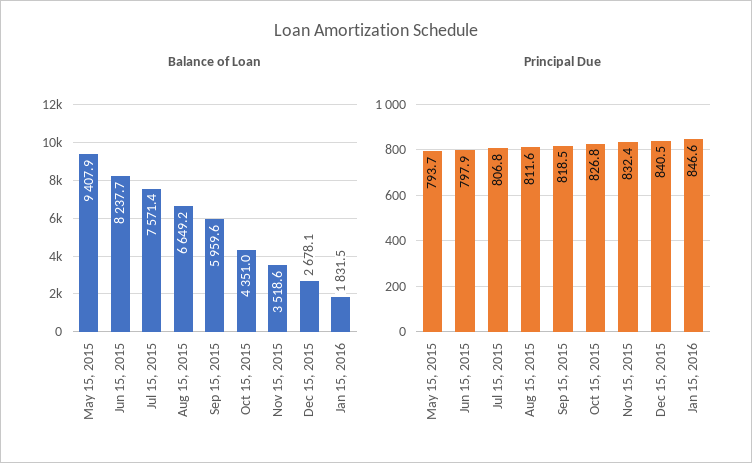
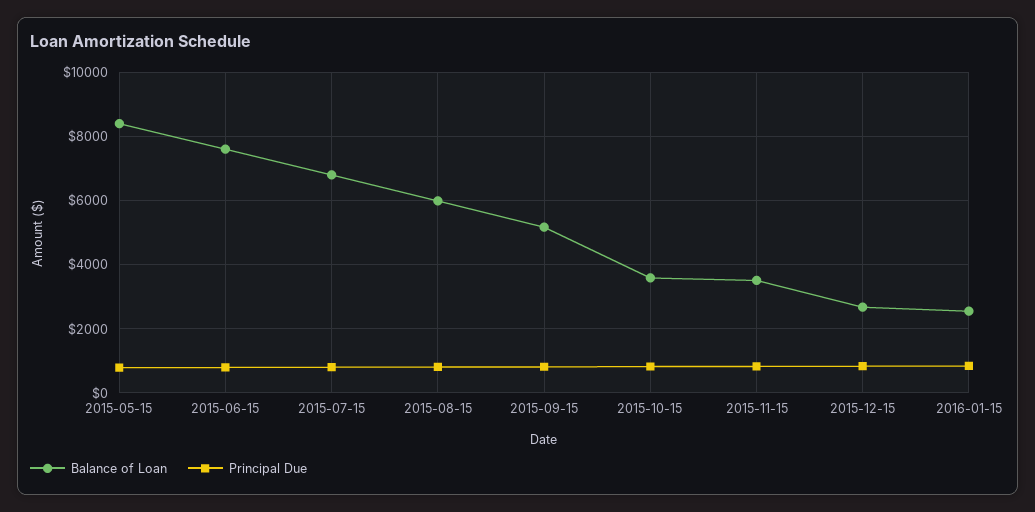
Balance of Loan, May 15, 2015: 9407.9 -> 8400
Balance of Loan, Jun 15, 2015: 8237.7 -> 7600
Balance of Loan, Jul 15, 2015: 7571.4 -> 6800
Balance of Loan, Aug 15, 2015: 6649.2 -> 6000
Balance of Loan, Sep 15, 2015: 5959.6 -> 5200
Balance of Loan, Oct 15, 2015: 4351 -> 3600
Balance of Loan, Jan 15, 2016: 1831.5 -> 2600

